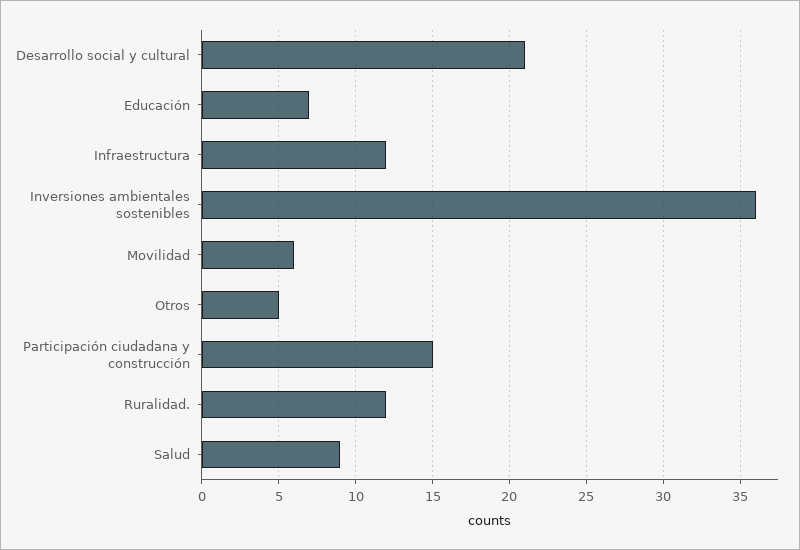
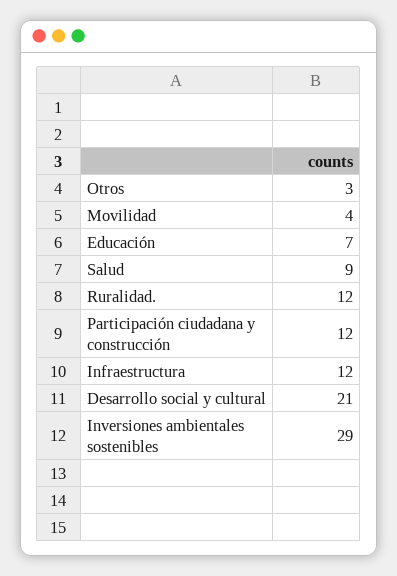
Inversiones ambientales sostenibles: 36 -> 29
Movilidad: 6 -> 4
Otros: 5 -> 3
Participación ciudadana y construcción: 15 -> 12

